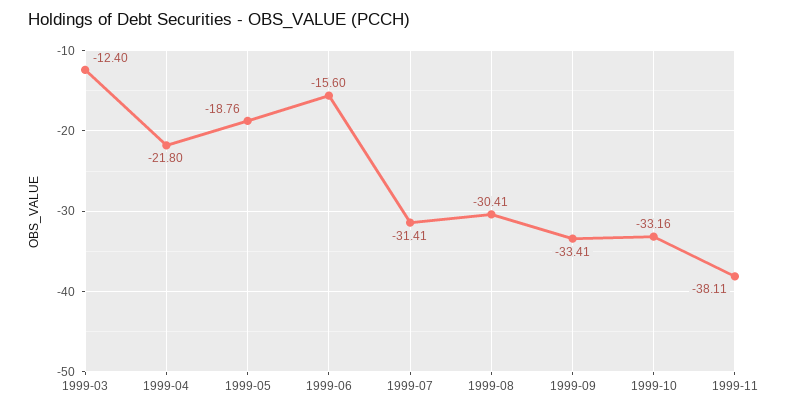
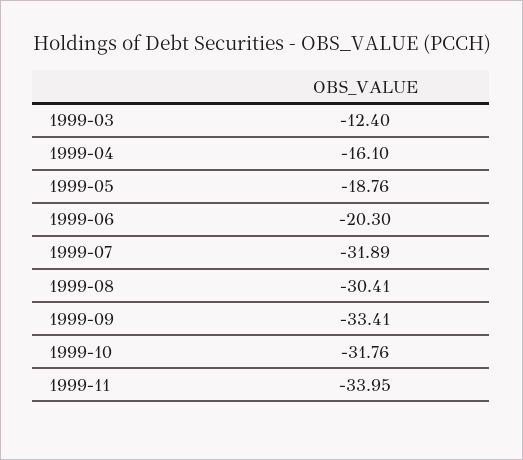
1999-04: -21.8 -> -16.1
1999-06: -15.6 -> -20.3
1999-07: -31.41 -> -31.89
1999-10: -33.16 -> -31.76
1999-11: -38.11 -> -33.95

